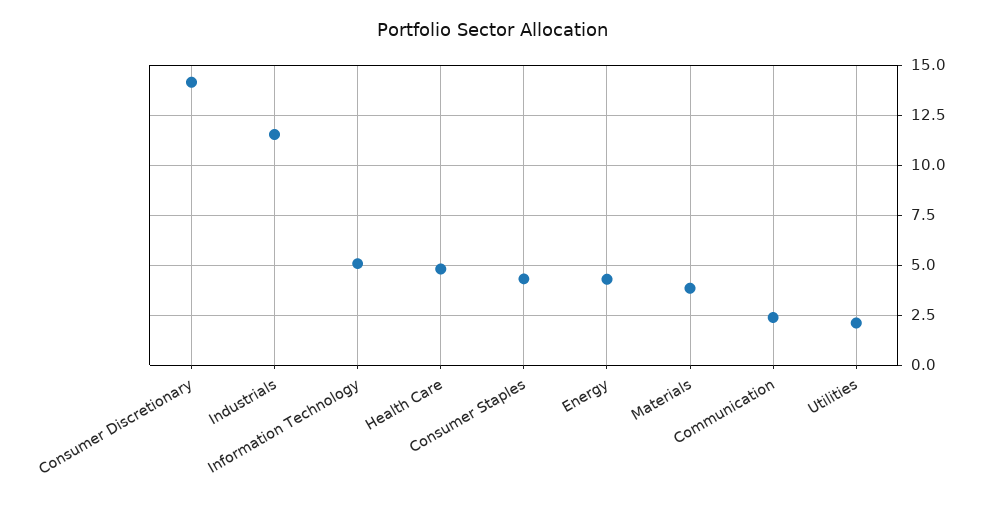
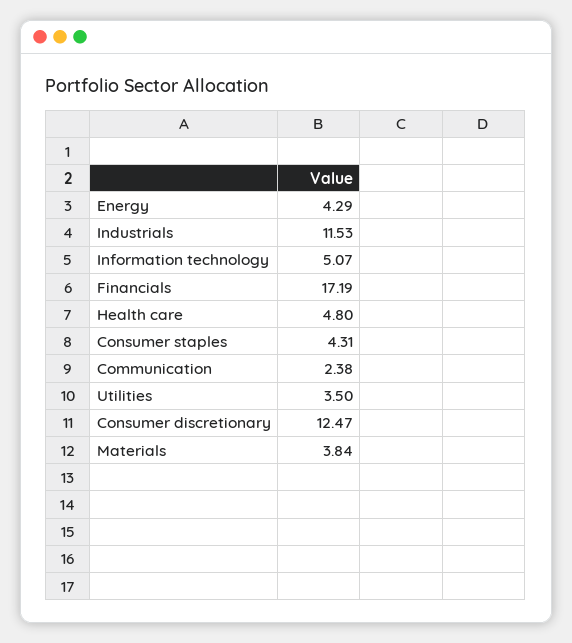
Consumer Discretionary: 14 -> 12.47
Utilities: 2 -> 3.5
Financials: none -> 17.19

